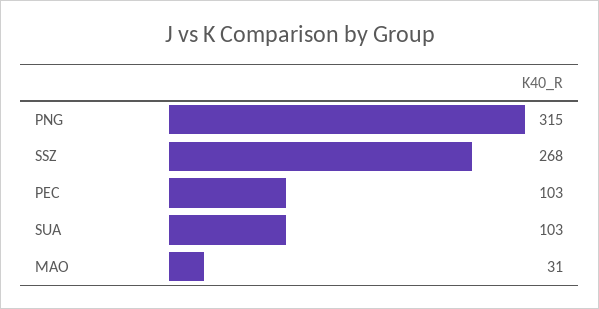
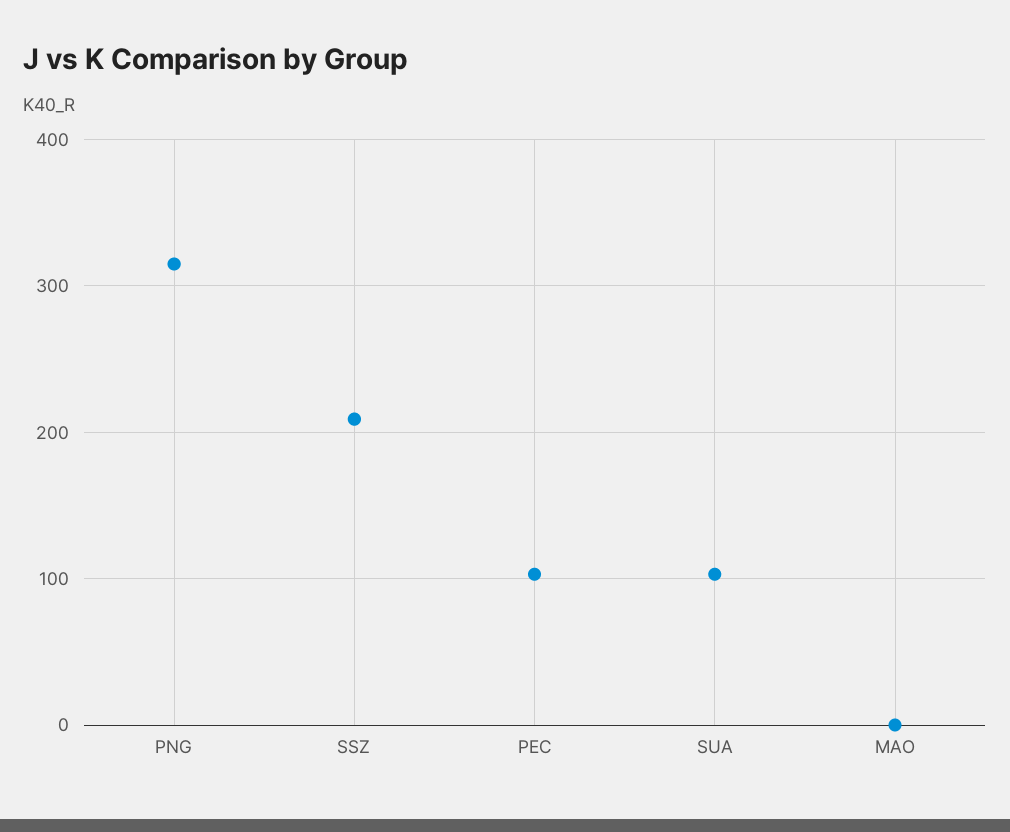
SSZ: 268 -> 210
MAO: 31 -> 0

